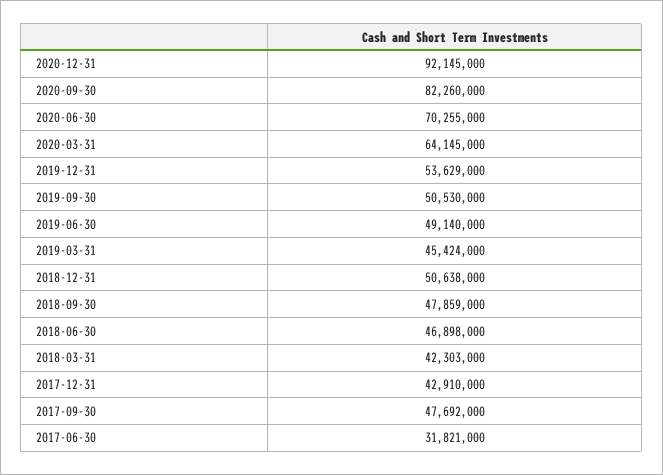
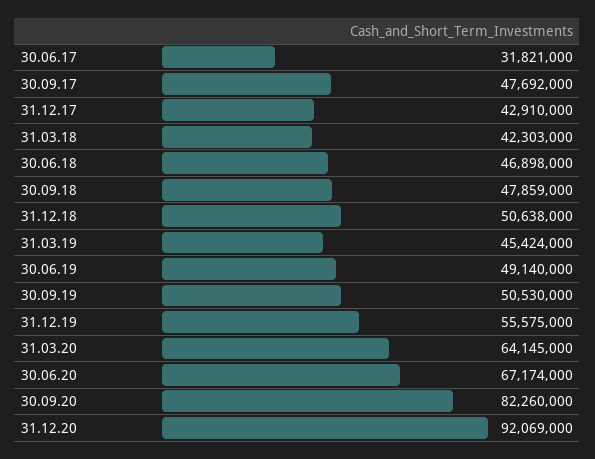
2020-12-31: 92145000 -> 92069000
2020-06-30: 70255000 -> 67174000
2019-12-31: 53629000 -> 55575000

